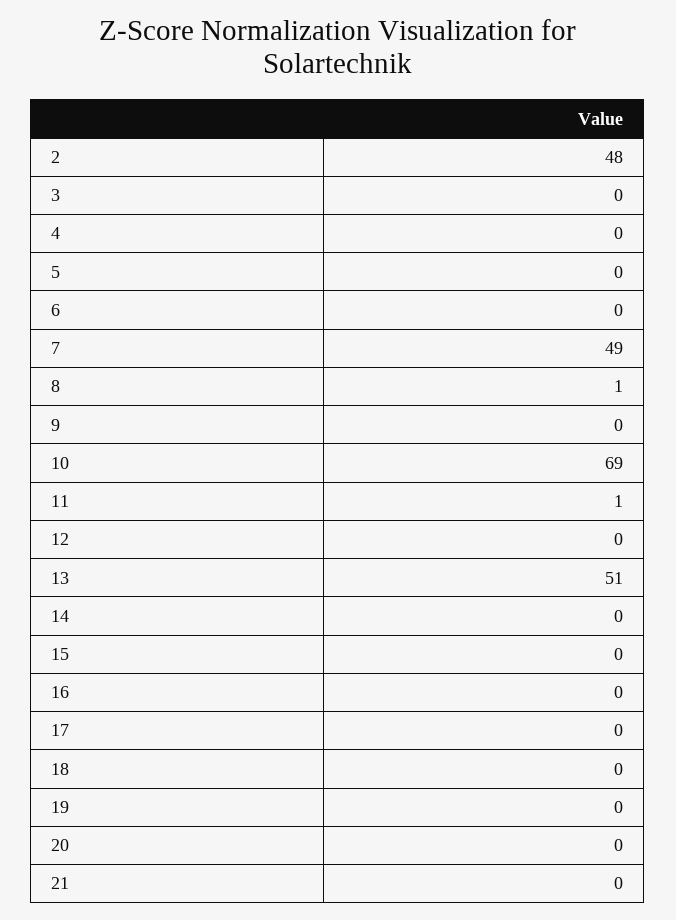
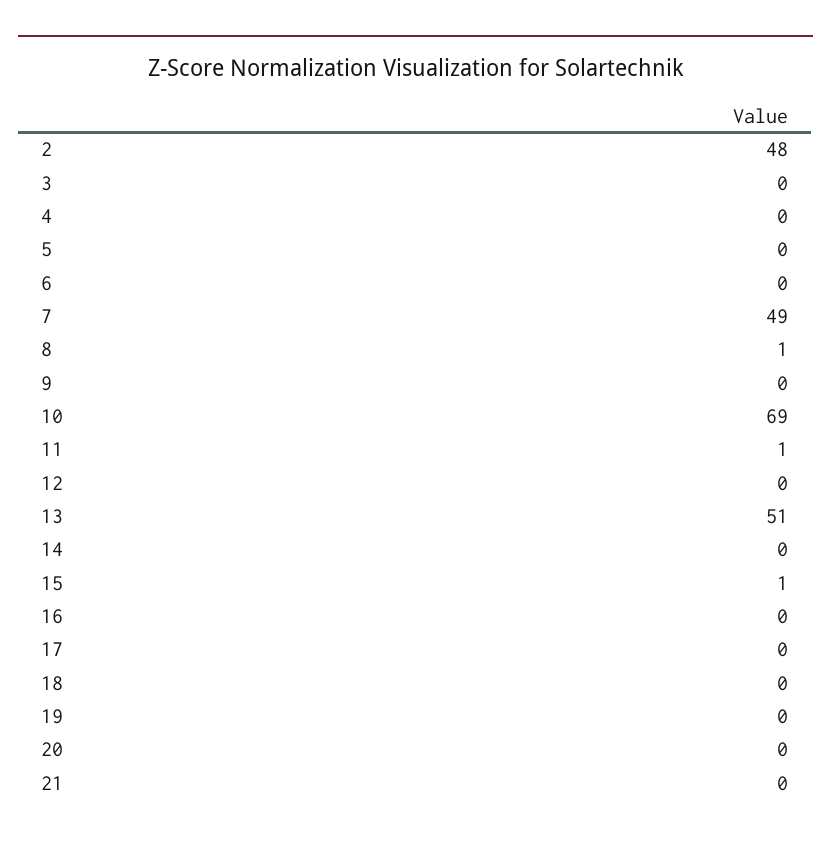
15: 0 -> 1

